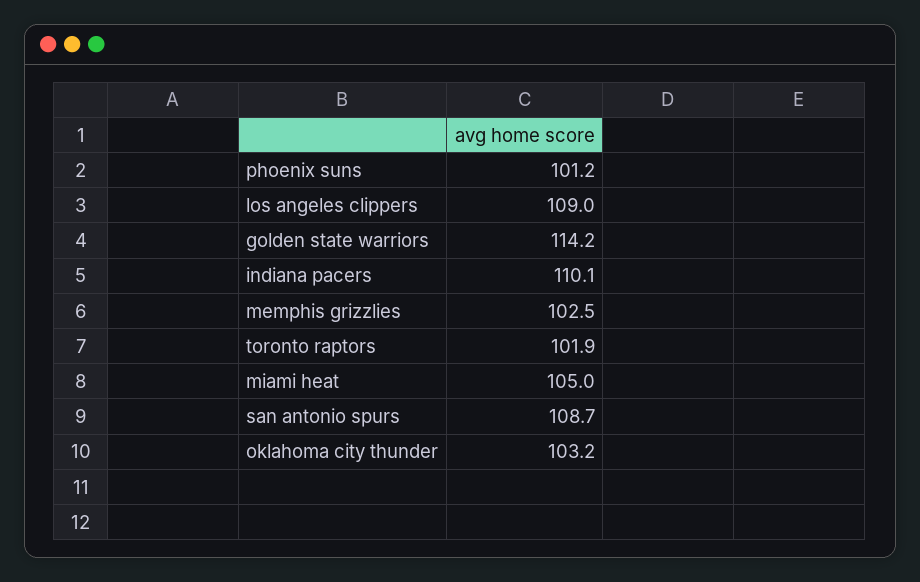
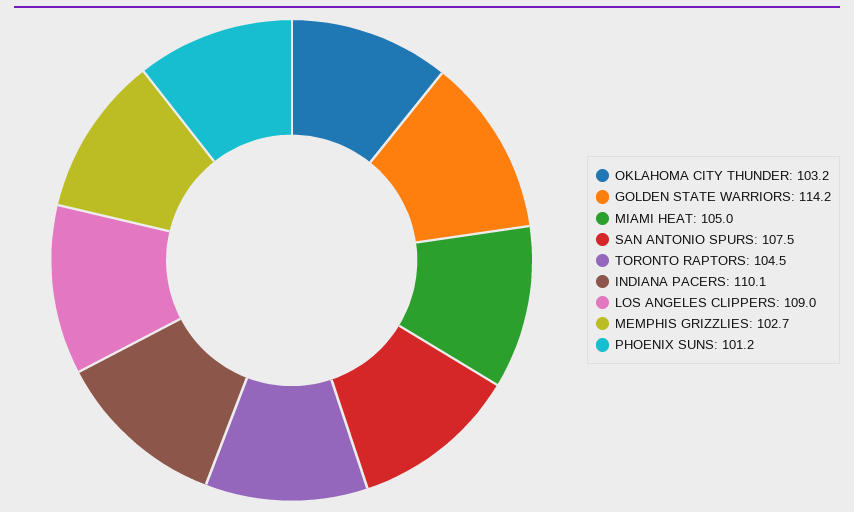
memphis grizzlies: 102.5 -> 102.7
toronto raptors: 101.9 -> 104.5
san antonio spurs: 108.7 -> 107.5

